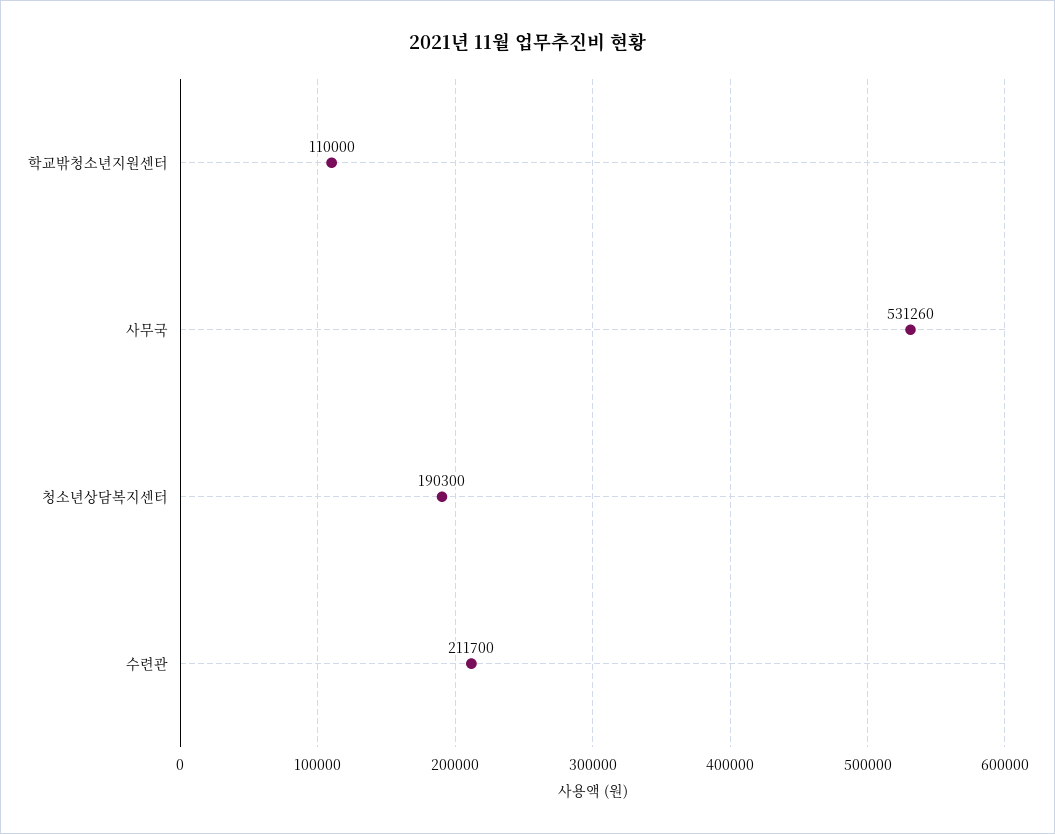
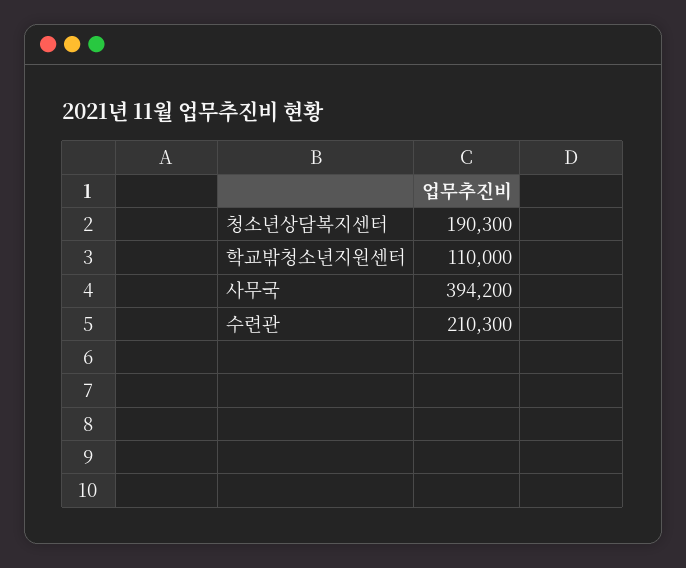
사무국: 531260 -> 394200
수련관: 211700 -> 210300

